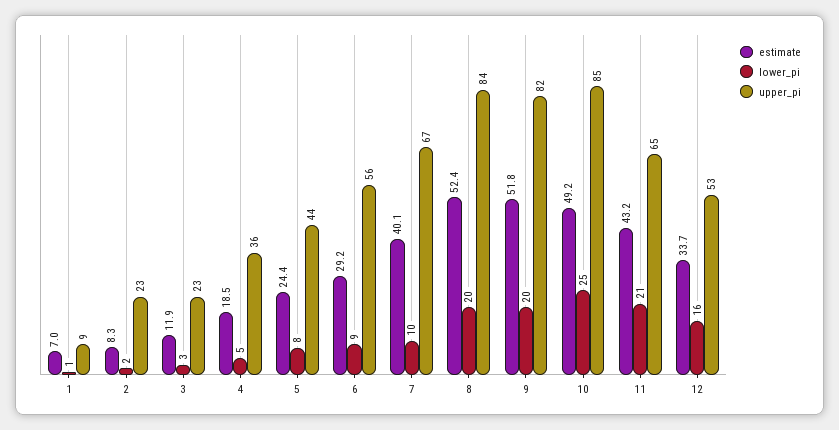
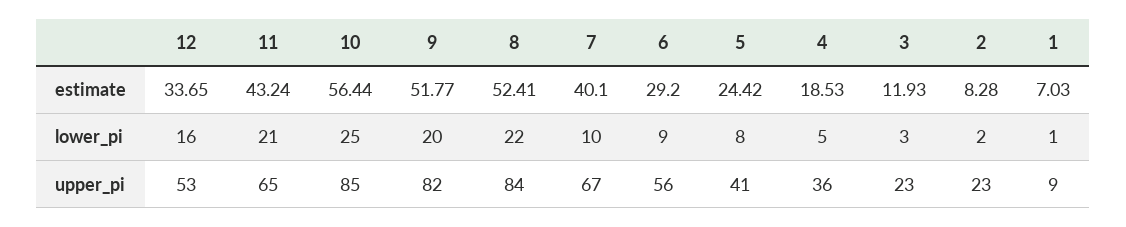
upper_pi, 5: 44 -> 41
lower_pi, 8: 20 -> 22
estimate, 10: 49.2 -> 56.44

